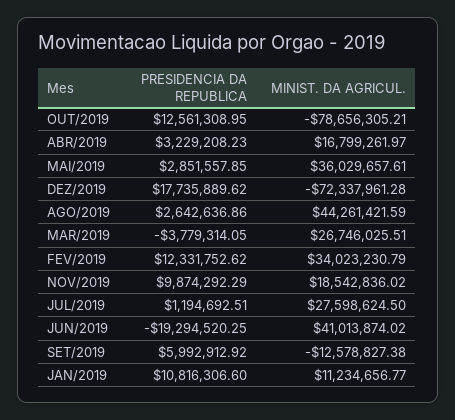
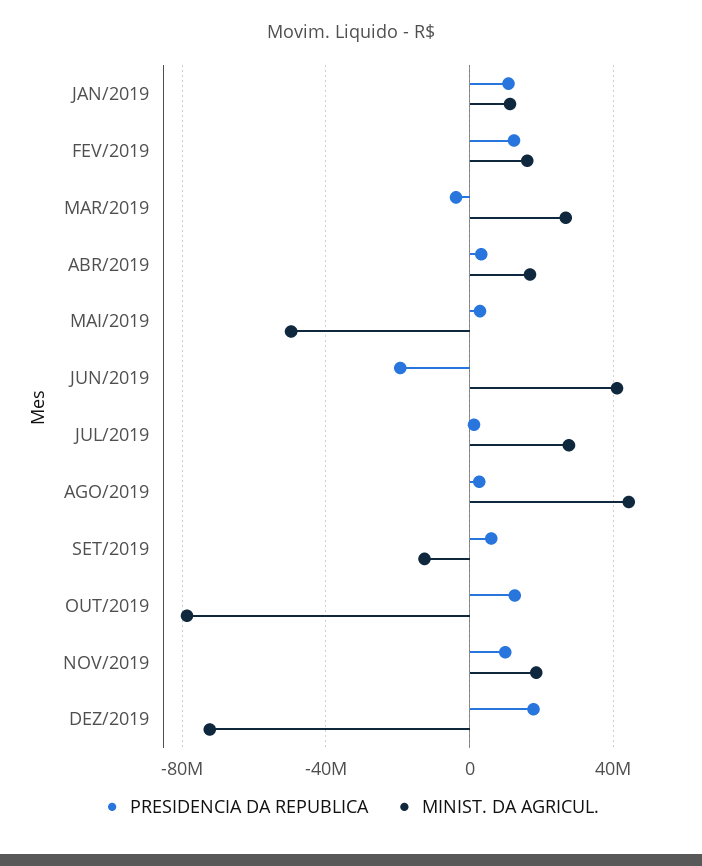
MINIST. DA AGRICUL., MAI/2019: 36029657.61 -> -50000000
MINIST. DA AGRICUL., FEV/2019: 34023230.79 -> 15000000

